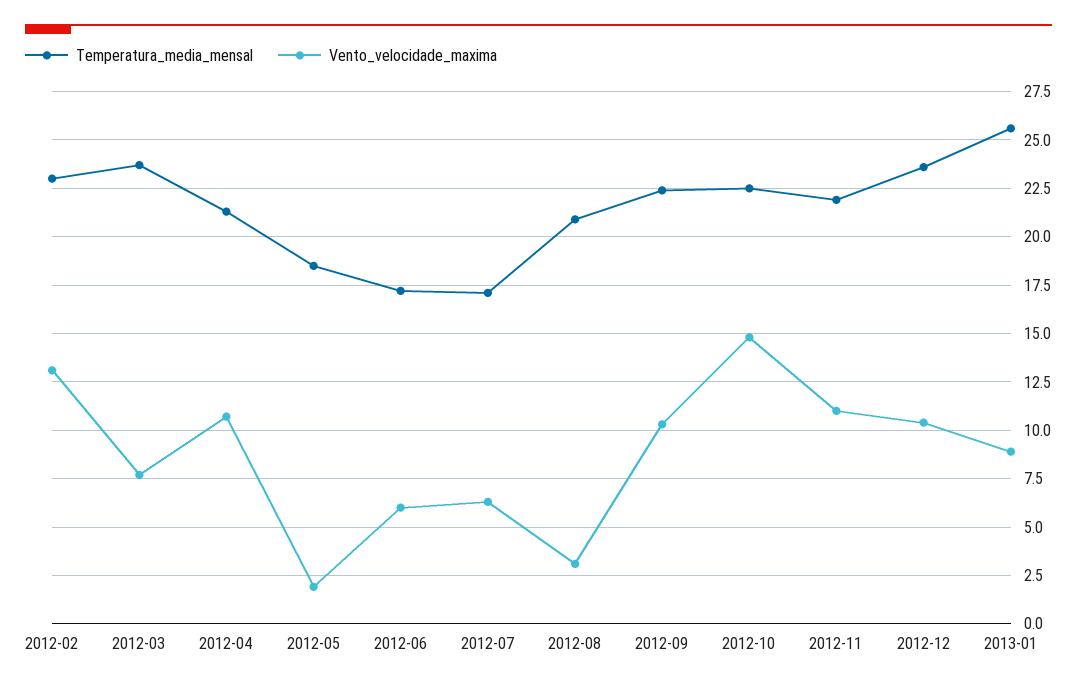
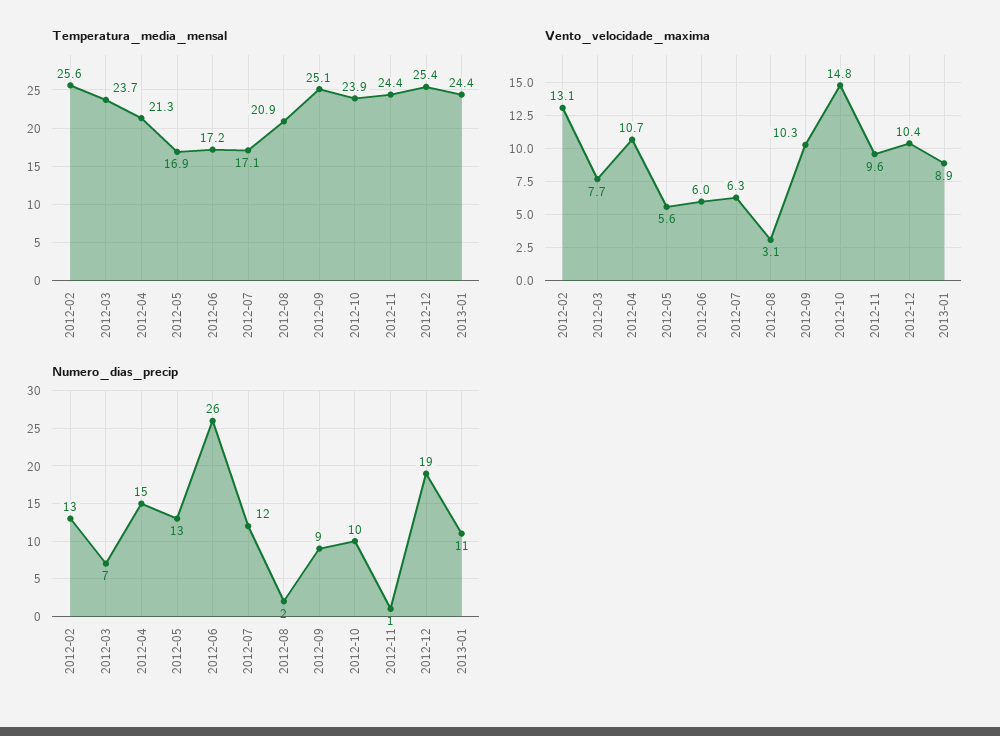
Temperatura_media_mensal, 2012-02: 23 -> 25.6
Temperatura_media_mensal, 2012-05: 18.5 -> 16.9
Vento_velocidade_maxima, 2012-05: 2 -> 5.6
Temperatura_media_mensal, 2012-09: 22.5 -> 25.1
Temperatura_media_mensal, 2012-10: 22.5 -> 23.9
Temperatura_media_mensal, 2012-11: 22 -> 24.4
Vento_velocidade_maxima, 2012-11: 11 -> 9.6
Temperatura_media_mensal, 2012-12: 23.5 -> 25.4
Temperatura_media_mensal, 2013-01: 25.5 -> 24.4
Numero_dias_precip, 2012-02: none -> 13
Numero_dias_precip, 2012-03: none -> 7
Numero_dias_precip, 2012-04: none -> 15
Numero_dias_precip, 2012-05: none -> 13
Numero_dias_precip, 2012-06: none -> 26
Numero_dias_precip, 2012-07: none -> 12
Numero_dias_precip, 2012-08: none -> 2
Numero_dias_precip, 2012-09: none -> 9
Numero_dias_precip, 2012-10: none -> 10
Numero_dias_precip, 2012-11: none -> 1
Numero_dias_precip, 2012-12: none -> 19
Numero_dias_precip, 2013-01: none -> 11

